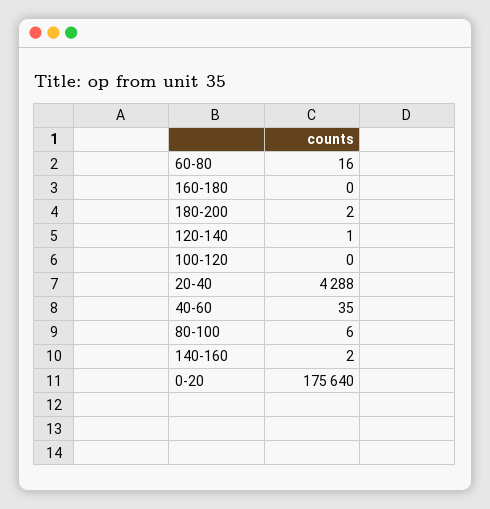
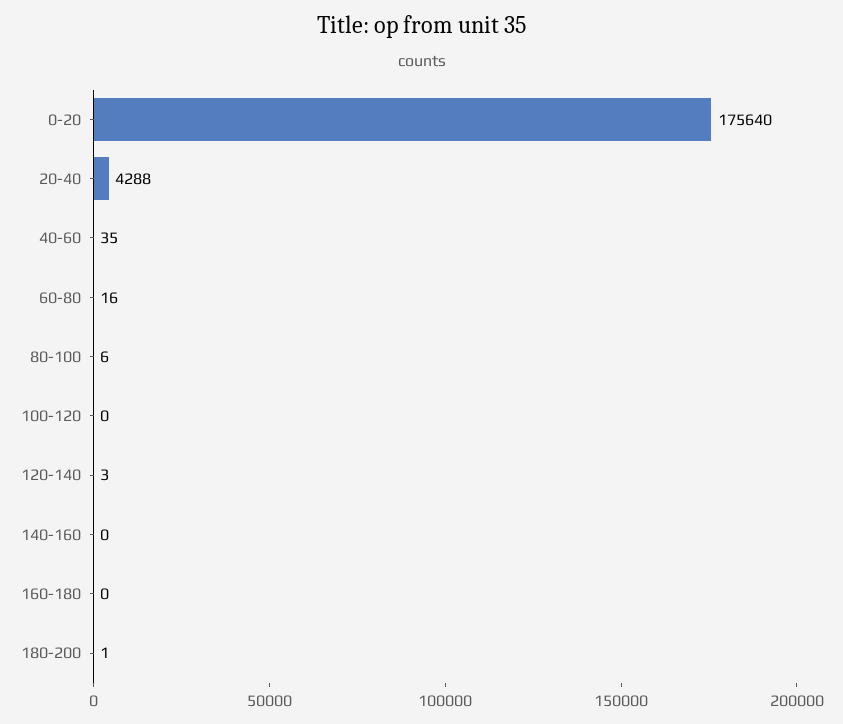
180-200: 2 -> 1
120-140: 1 -> 3
140-160: 2 -> 0

